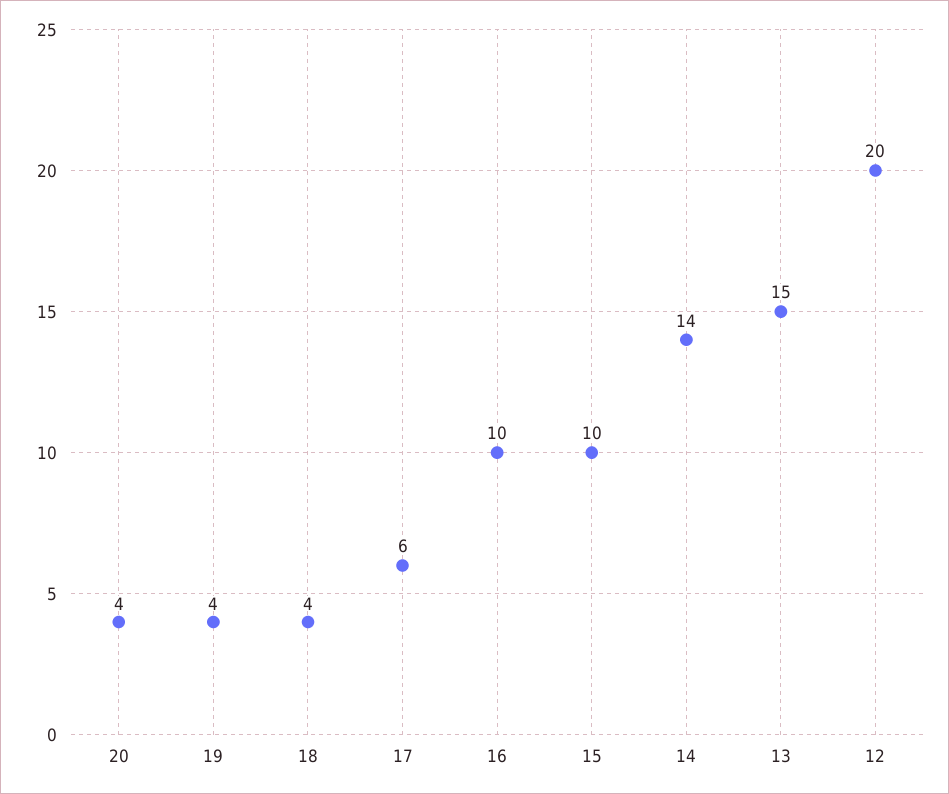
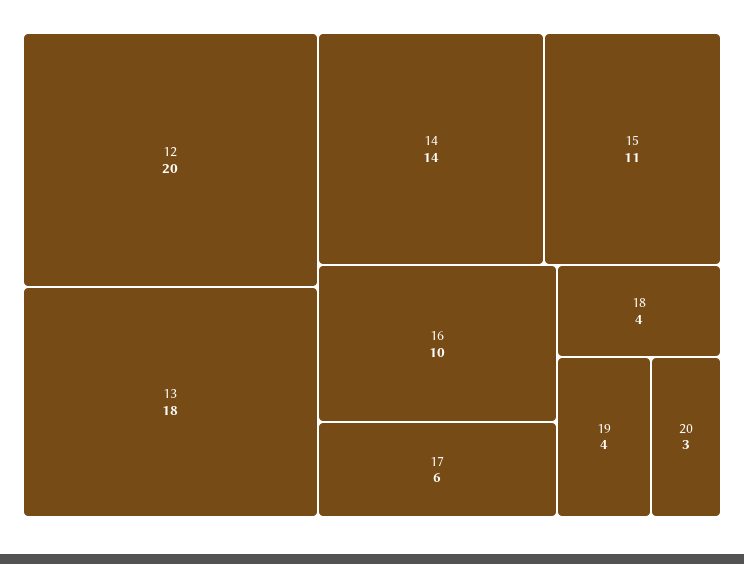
20: 4 -> 3
15: 10 -> 11
13: 15 -> 18

